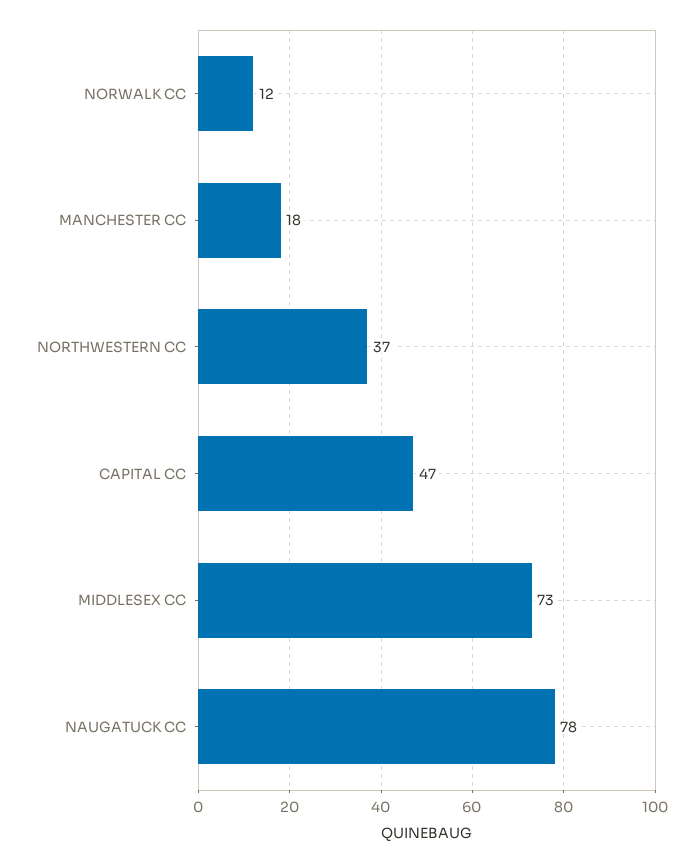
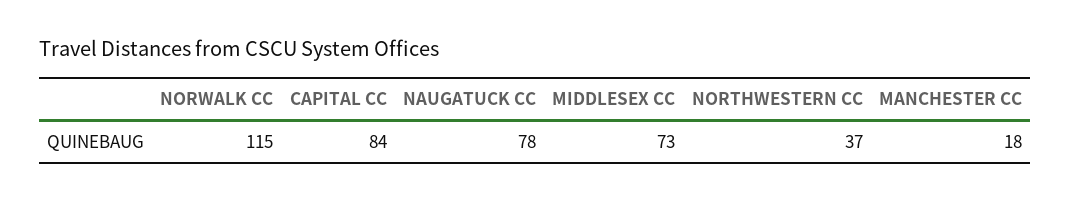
NORWALK CC: 12 -> 115
CAPITAL CC: 47 -> 84

